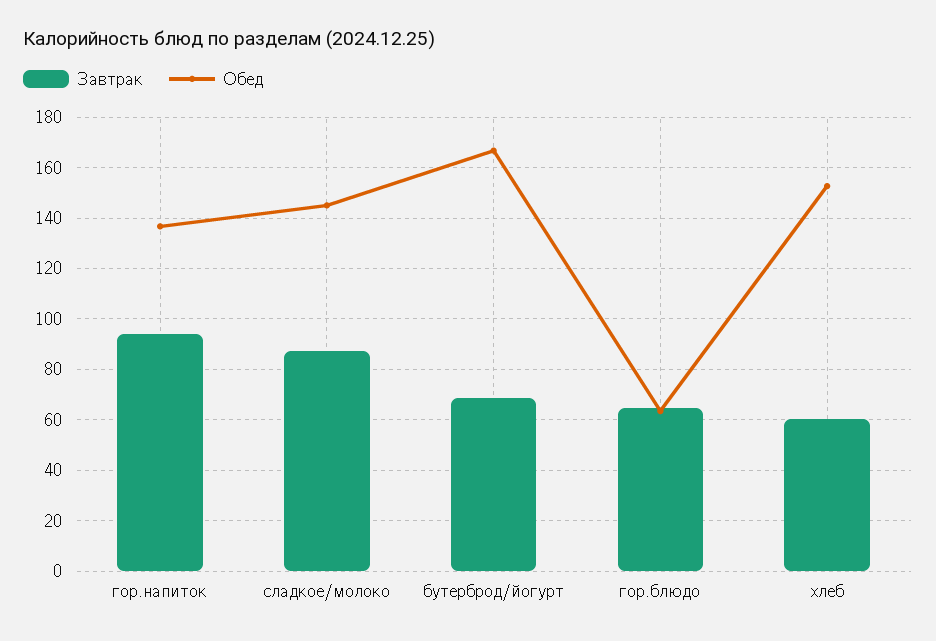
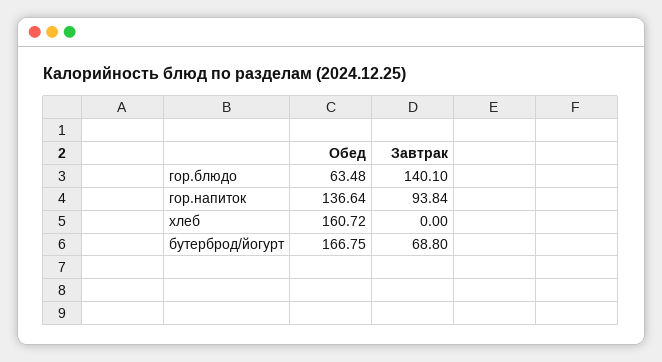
Завтрак, сладкое/молоко: 87.5 -> none
Обед, сладкое/молоко: 145 -> none
Завтрак, гор.блюдо: 65 -> 140.1
Завтрак, хлеб: 60 -> 0
Обед, хлеб: 152.5 -> 160.72

